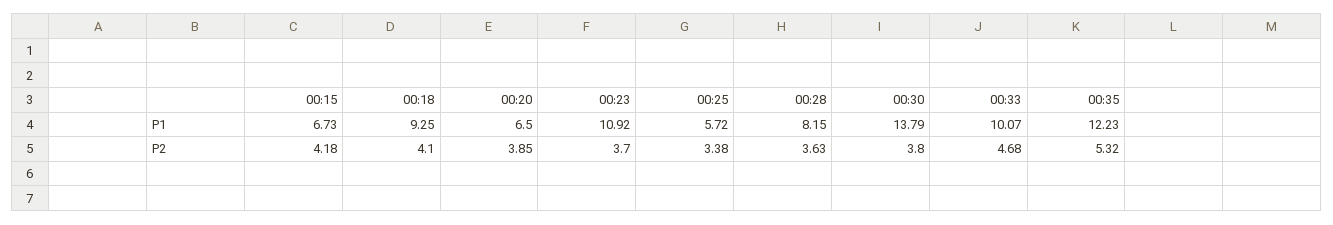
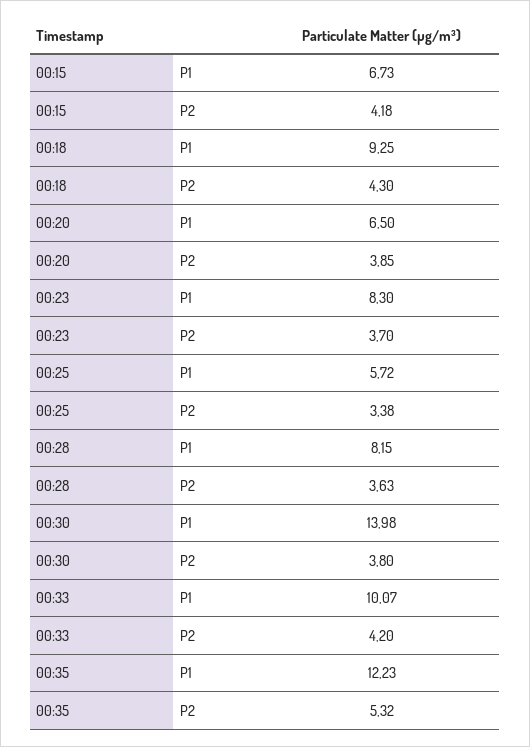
00:23, P1: 10.92 -> 8.3
00:30, P1: 13.79 -> 13.98
00:18, P2: 4.1 -> 4.3
00:33, P2: 4.68 -> 4.2

